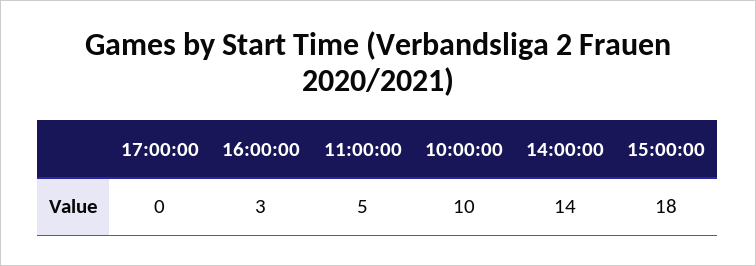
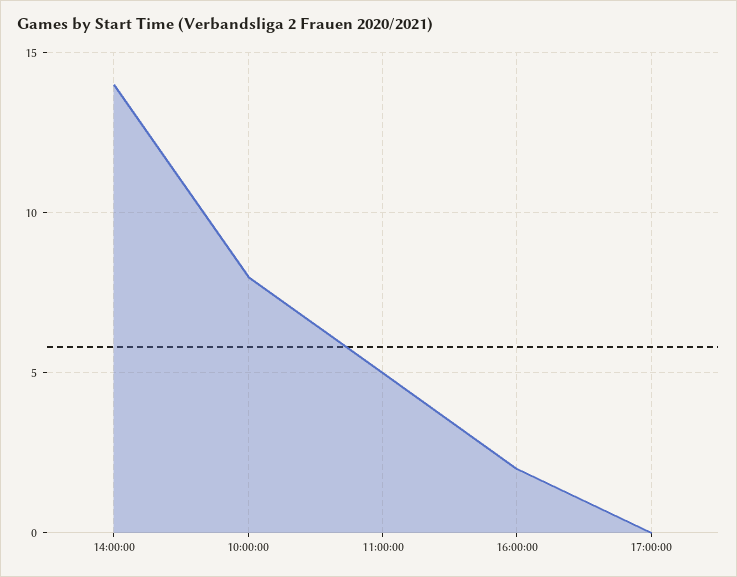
16:00:00: 3 -> 2
10:00:00: 10 -> 8
15:00:00: 18 -> none

